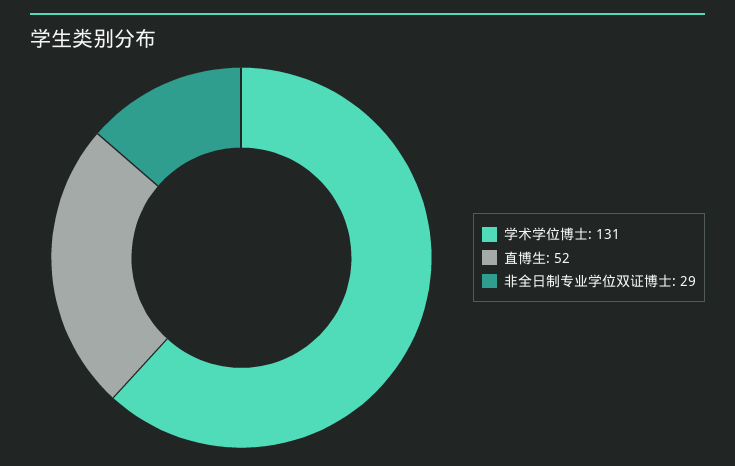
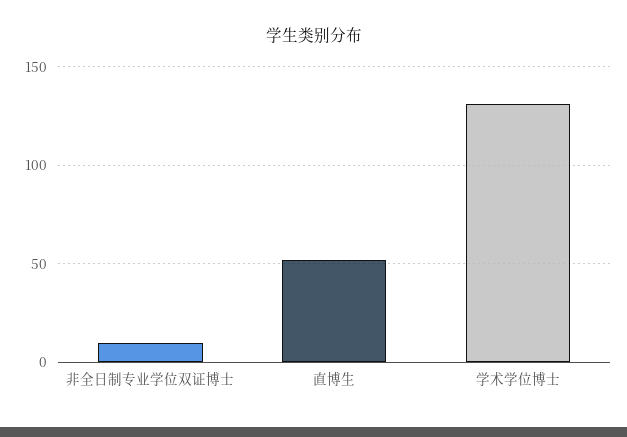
非全日制专业学位双证博士: 29 -> 10

